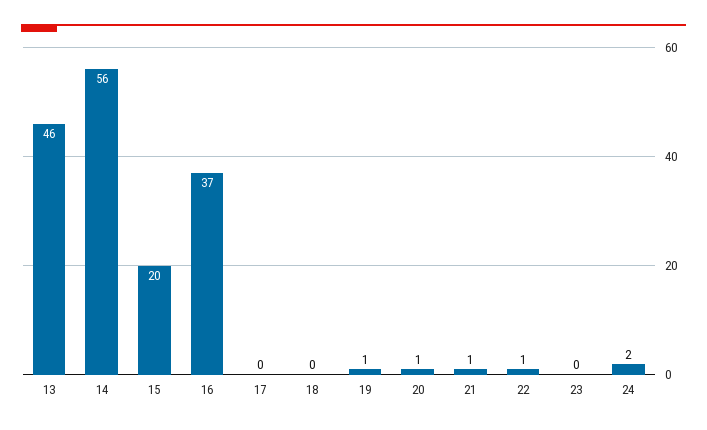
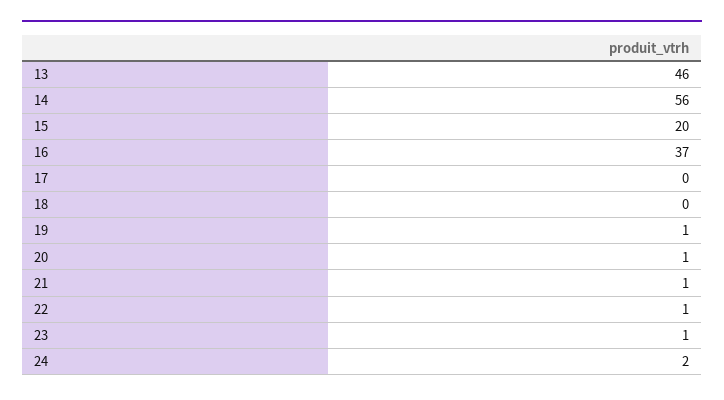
23: 0 -> 1

